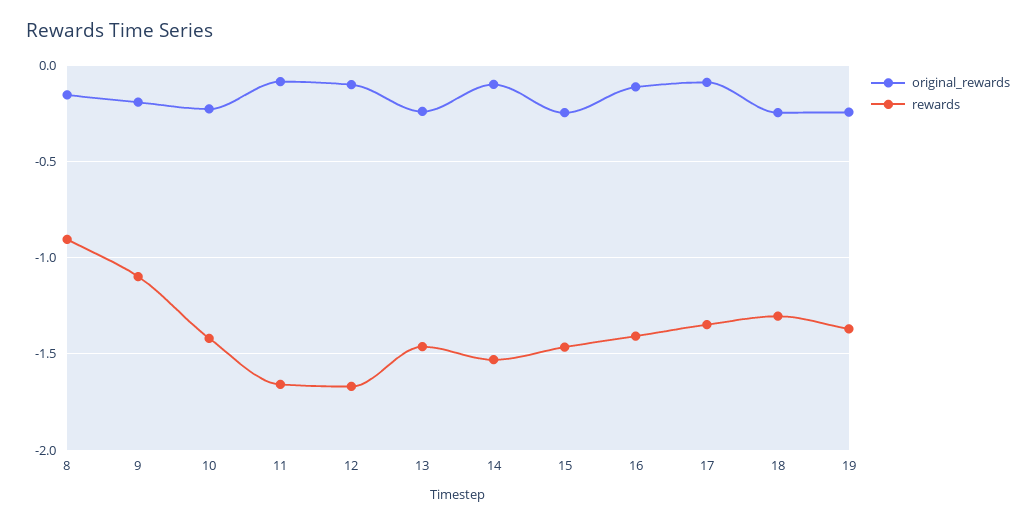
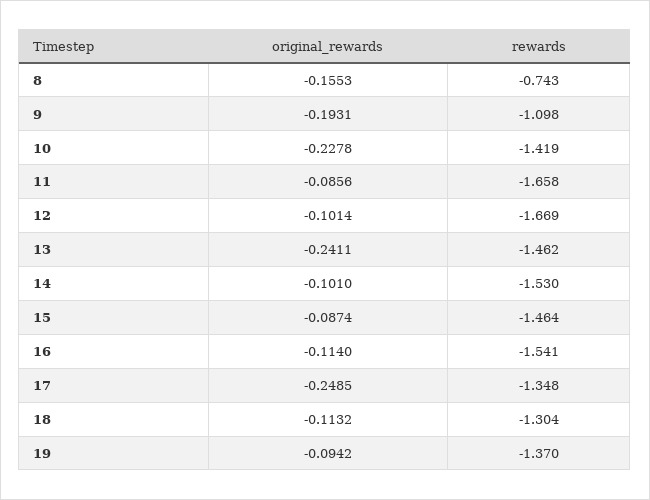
rewards, 8: -0.9 -> -0.743
original_rewards, 15: -0.25 -> -0.0874
rewards, 16: -1.4 -> -1.541
original_rewards, 17: -0.1 -> -0.2485
original_rewards, 18: -0.25 -> -0.1132
original_rewards, 19: -0.25 -> -0.0942

